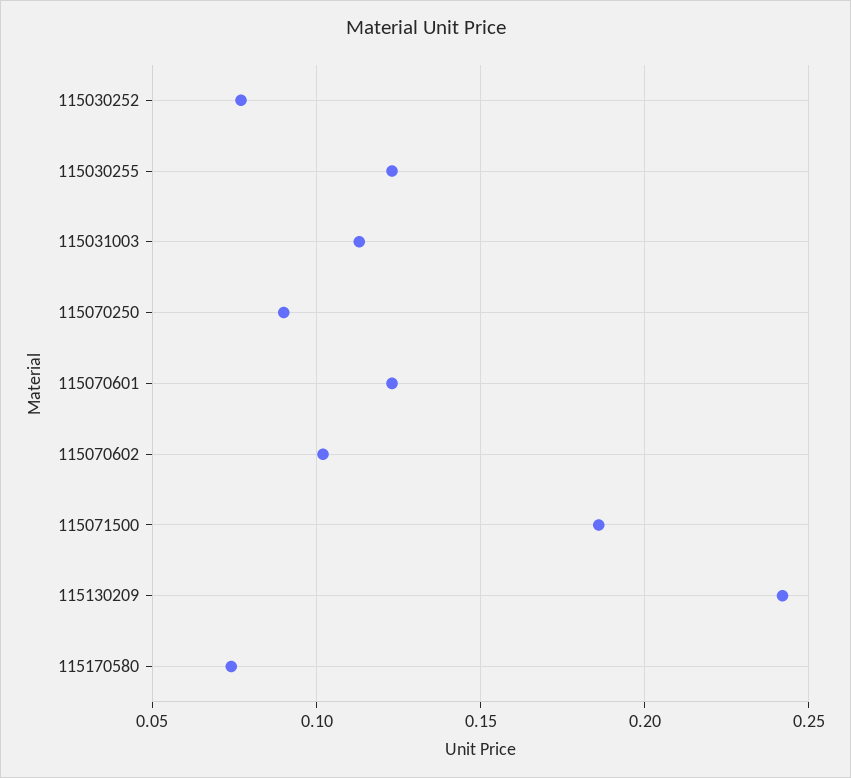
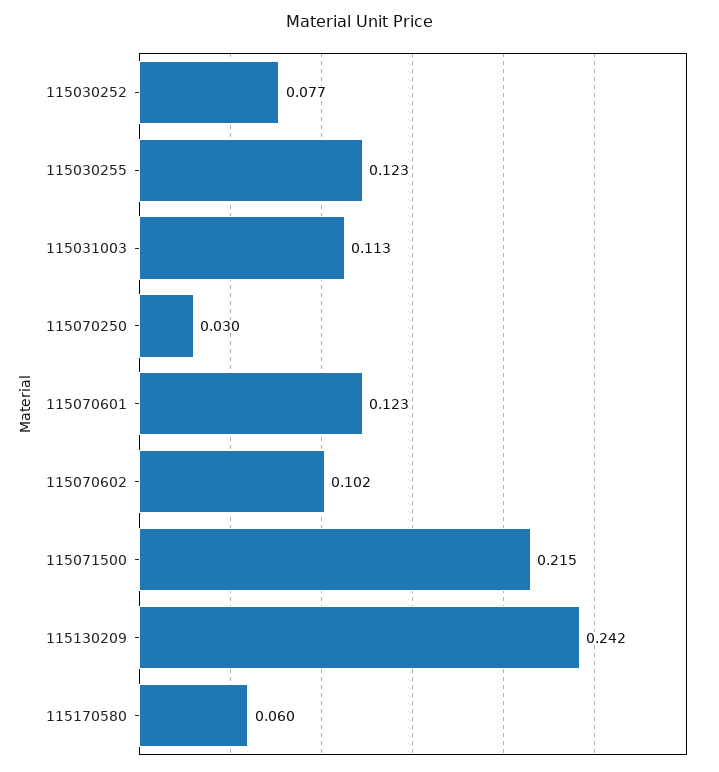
115070250: 0.09 -> 0.03
115071500: 0.185 -> 0.215
115170580: 0.075 -> 0.06

